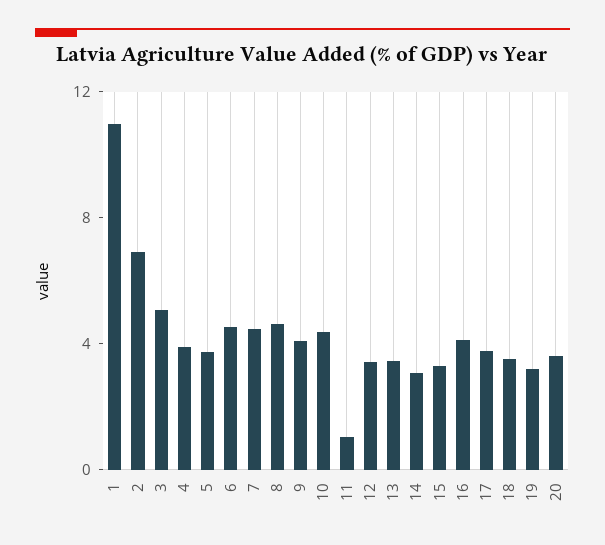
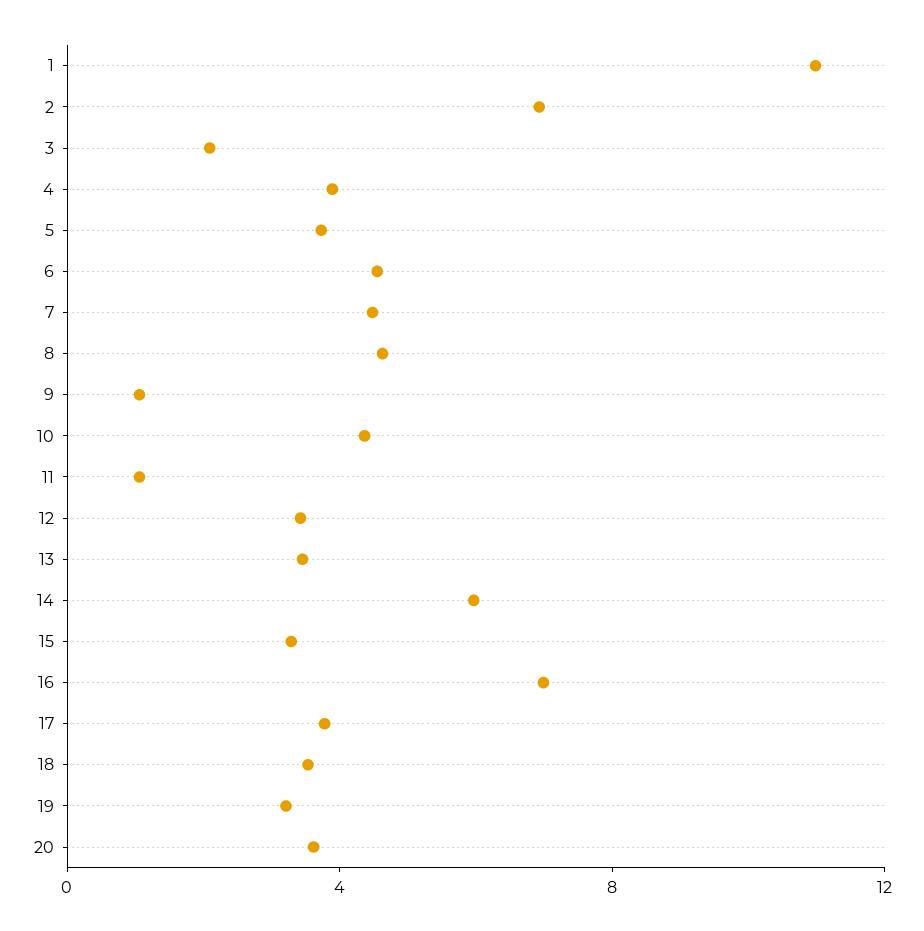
3: 5 -> 2
9: 4 -> 1
14: 3 -> 6
16: 4 -> 7

